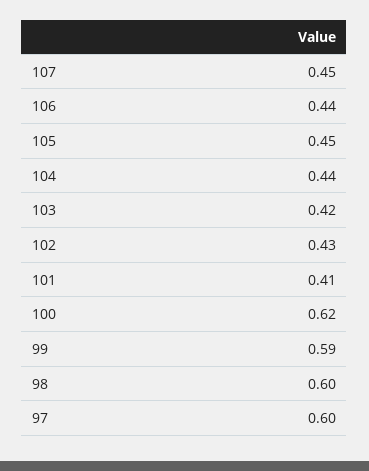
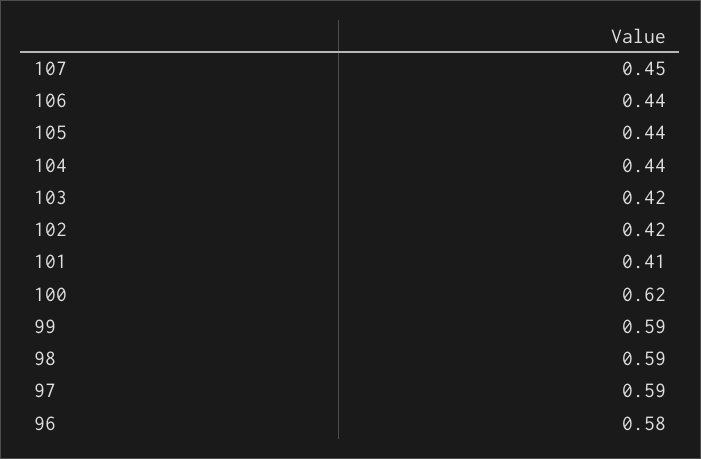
105: 0.45 -> 0.44
102: 0.43 -> 0.42
98: 0.6 -> 0.59
97: 0.6 -> 0.59
96: none -> 0.58

